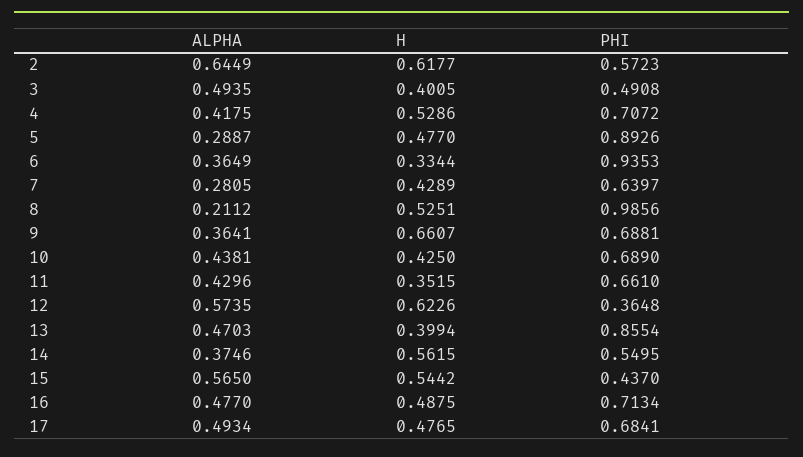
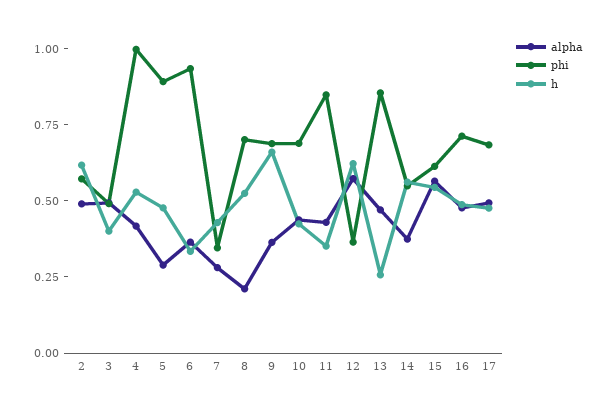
ALPHA, 2: 0.6449 -> 0.5
PHI, 4: 0.7072 -> 1
PHI, 7: 0.6397 -> 0.35
PHI, 8: 0.9856 -> 0.7
PHI, 11: 0.661 -> 0.85
H, 13: 0.3994 -> 0.25
PHI, 15: 0.437 -> 0.6

